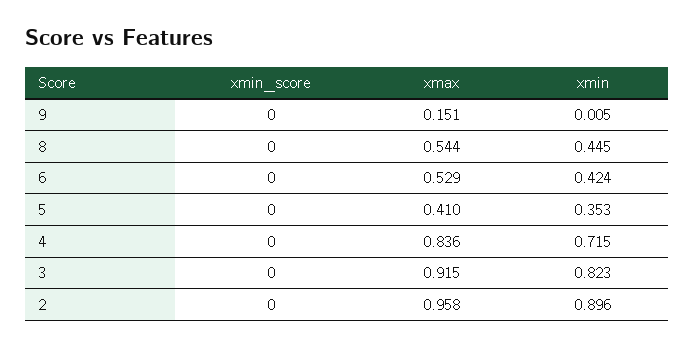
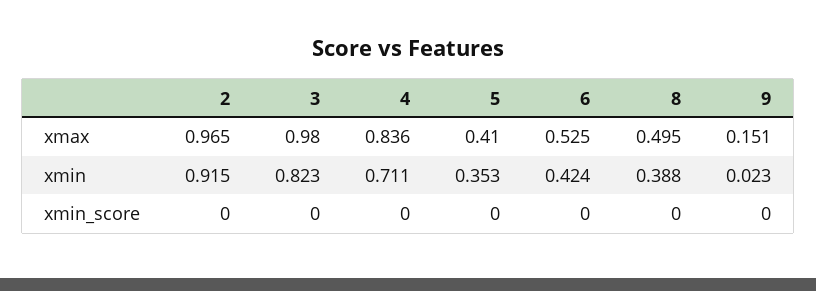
xmin, 9: 0.005 -> 0.023
xmax, 8: 0.544 -> 0.495
xmin, 8: 0.445 -> 0.388
xmax, 6: 0.529 -> 0.525
xmin, 4: 0.715 -> 0.711
xmax, 3: 0.915 -> 0.98
xmax, 2: 0.958 -> 0.965
xmin, 2: 0.896 -> 0.915

